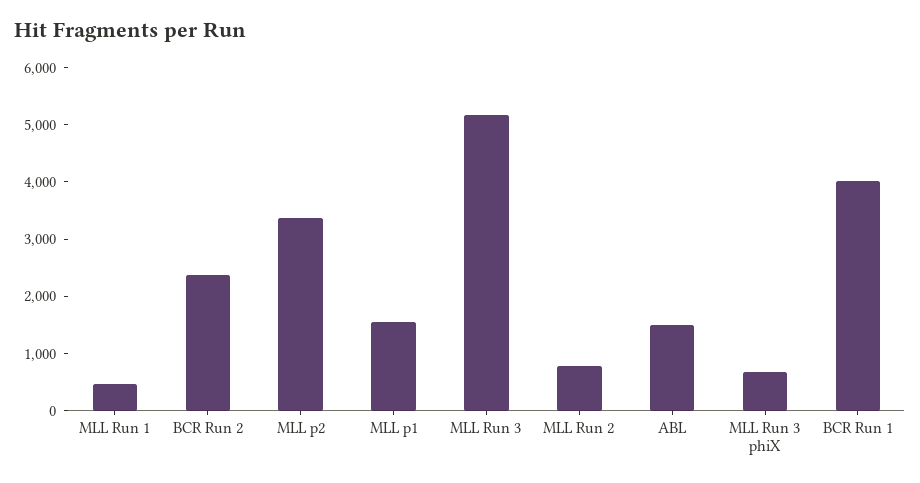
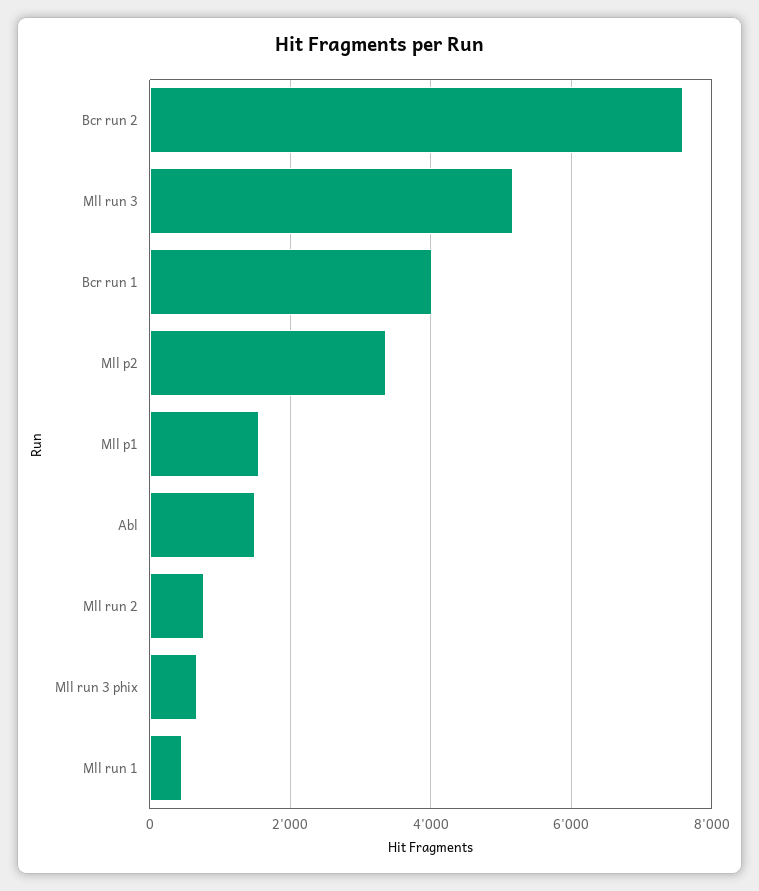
BCR Run 2: 2400 -> 7600

